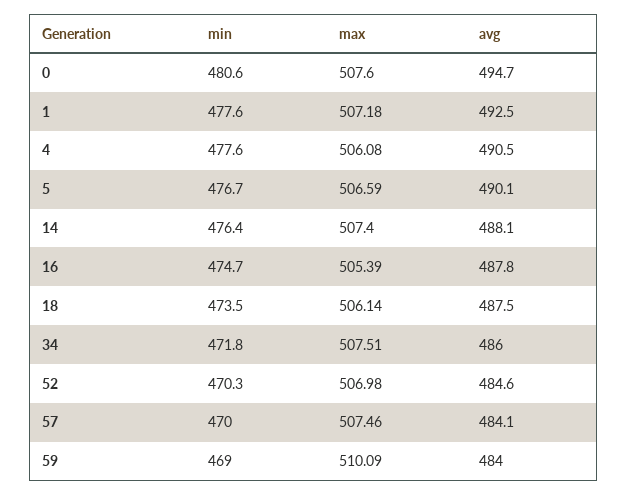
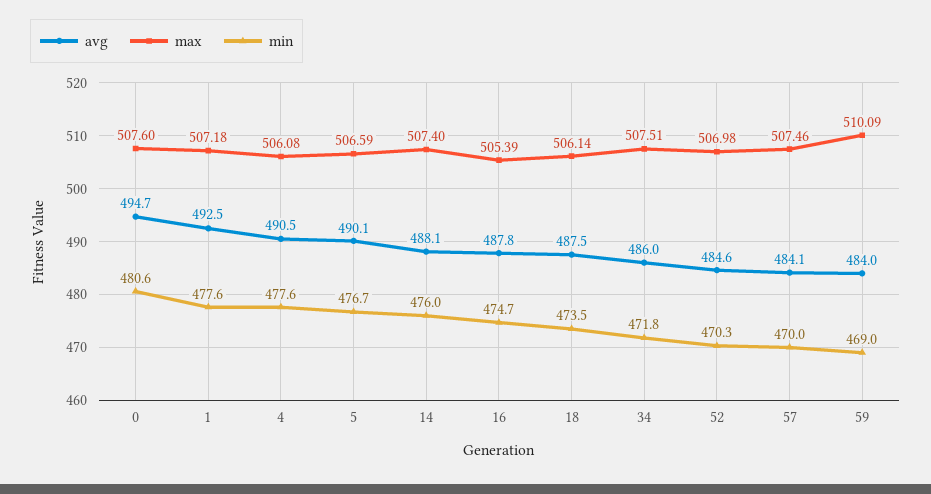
min, 14: 476.4 -> 476

